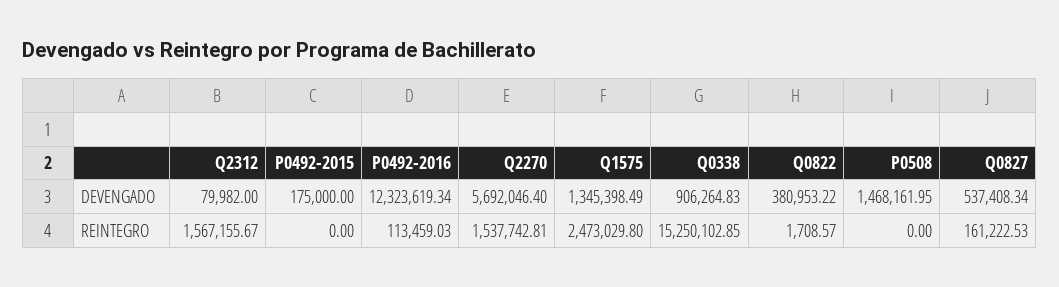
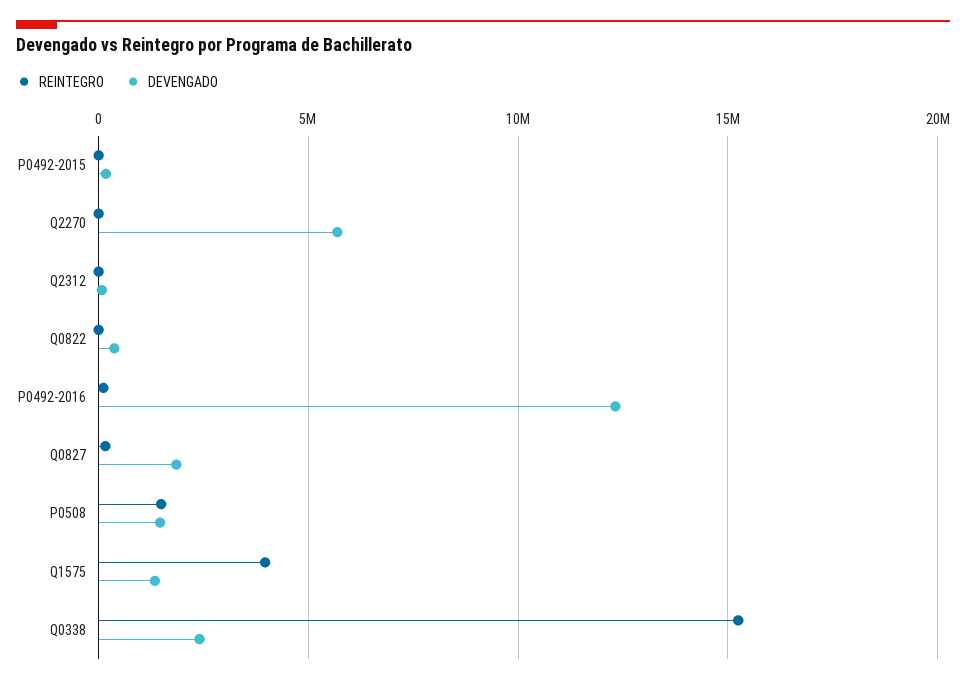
DEVENGADO, Q0338: 906264.83 -> 2500000
DEVENGADO, Q0827: 537408.34 -> 2000000
REINTEGRO, Q2312: 1567155.67 -> 0
REINTEGRO, Q2270: 1537742.81 -> 0
REINTEGRO, Q1575: 2473029.8 -> 4000000
REINTEGRO, P0508: 0 -> 1500000

